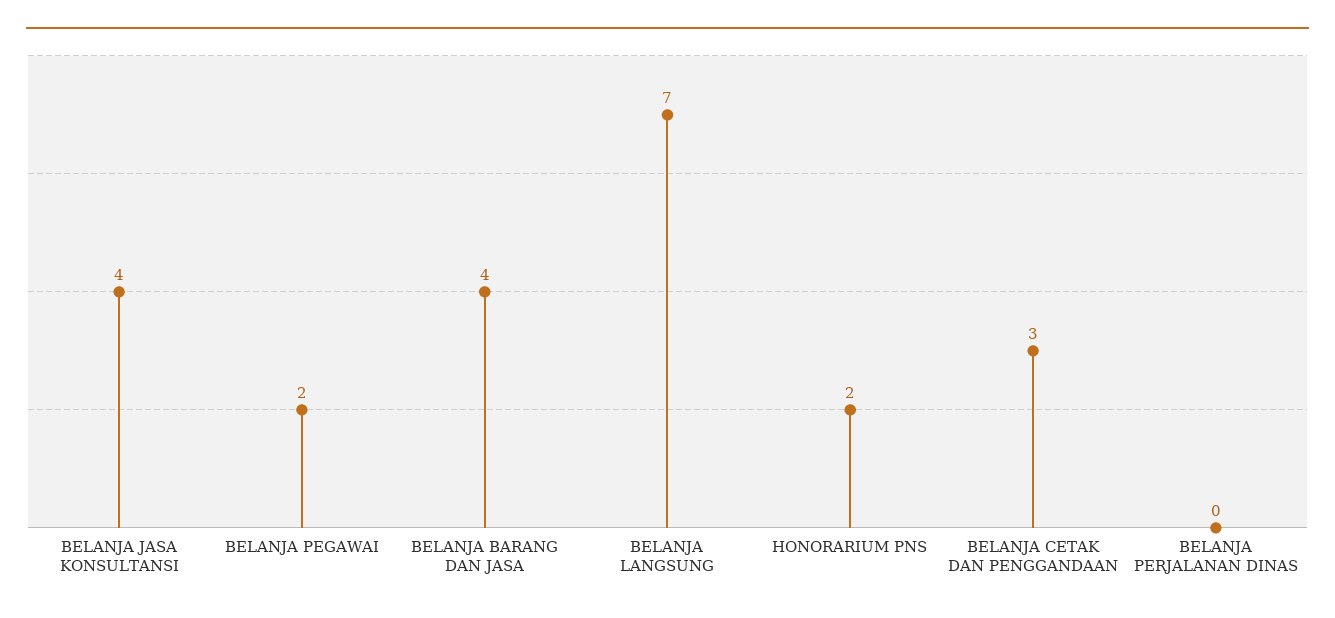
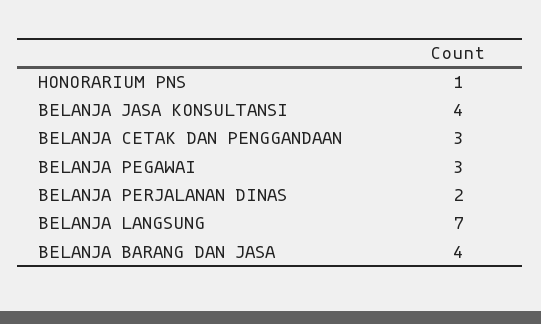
BELANJA PEGAWAI: 2 -> 3
HONORARIUM PNS: 2 -> 1
BELANJA PERJALANAN DINAS: 0 -> 2

